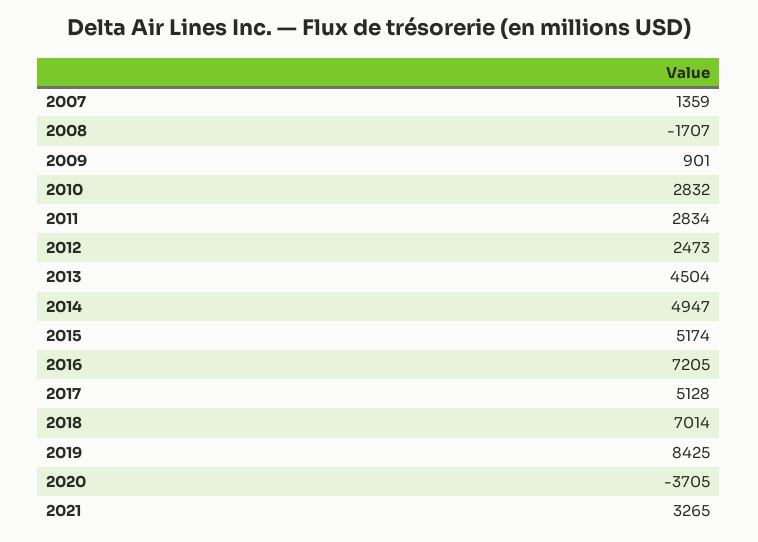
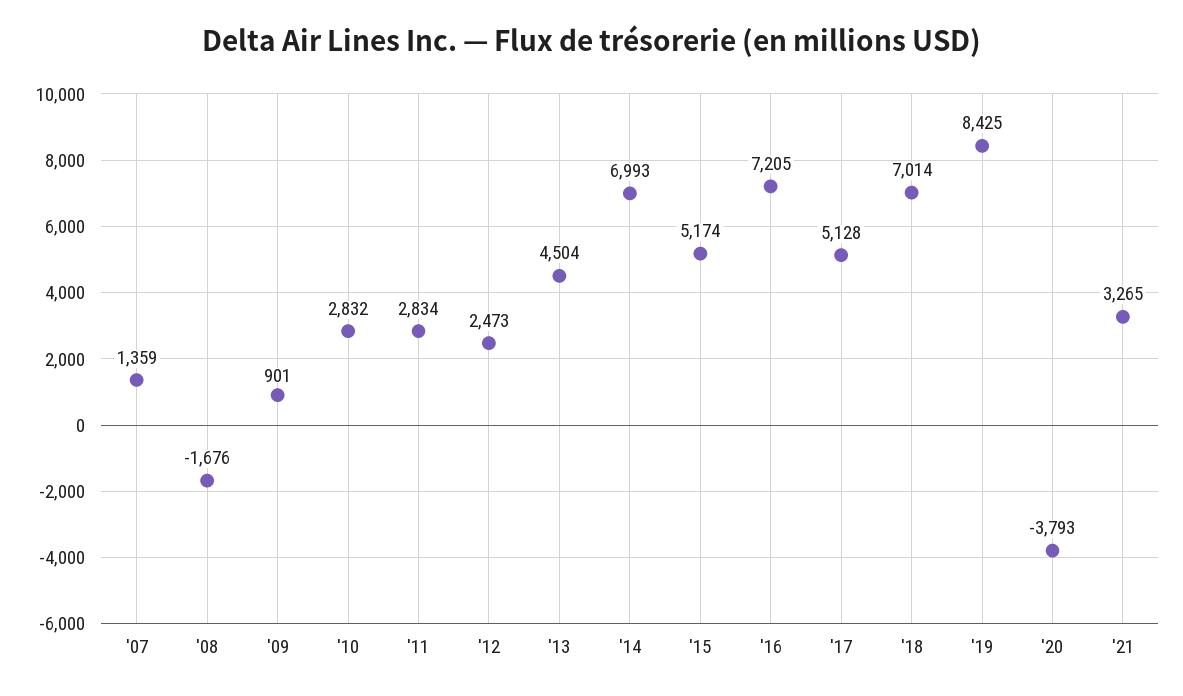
2008: -1707 -> -1676
2014: 4947 -> 6993
2020: -3705 -> -3793

